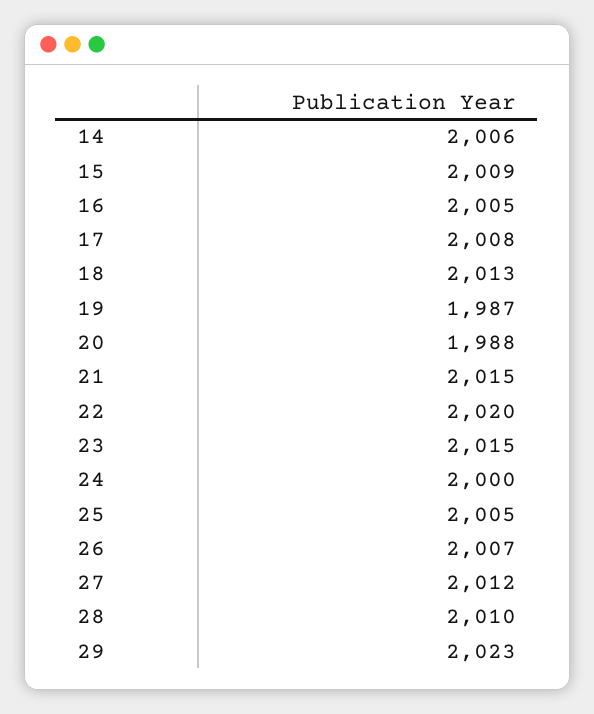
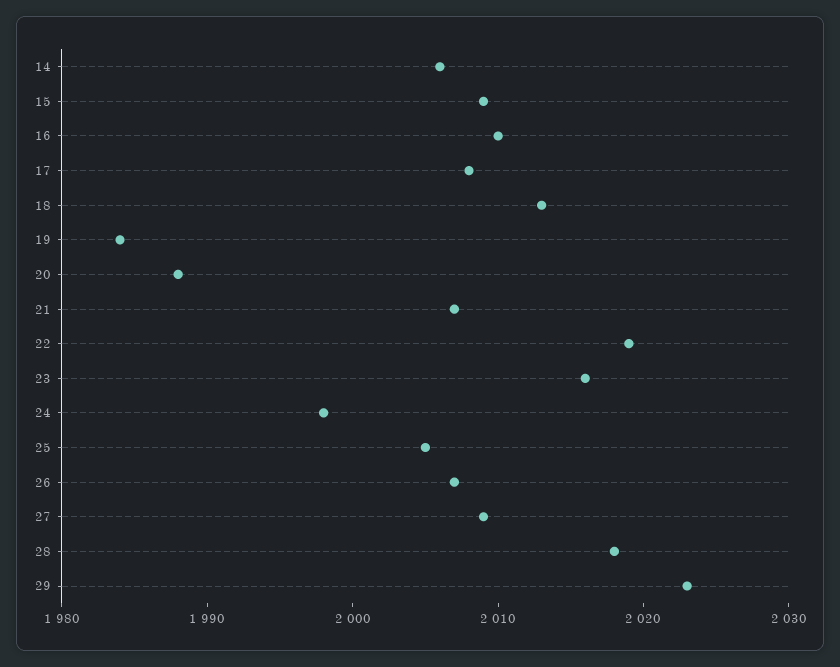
16: 2005 -> 2010
19: 1987 -> 1984
21: 2015 -> 2007
22: 2020 -> 2019
23: 2015 -> 2016
24: 2000 -> 1998
27: 2012 -> 2009
28: 2010 -> 2018

